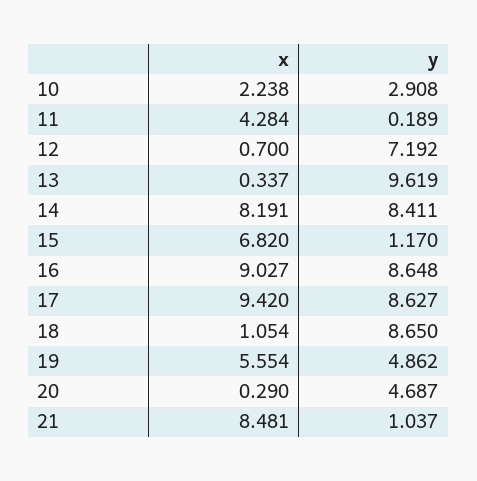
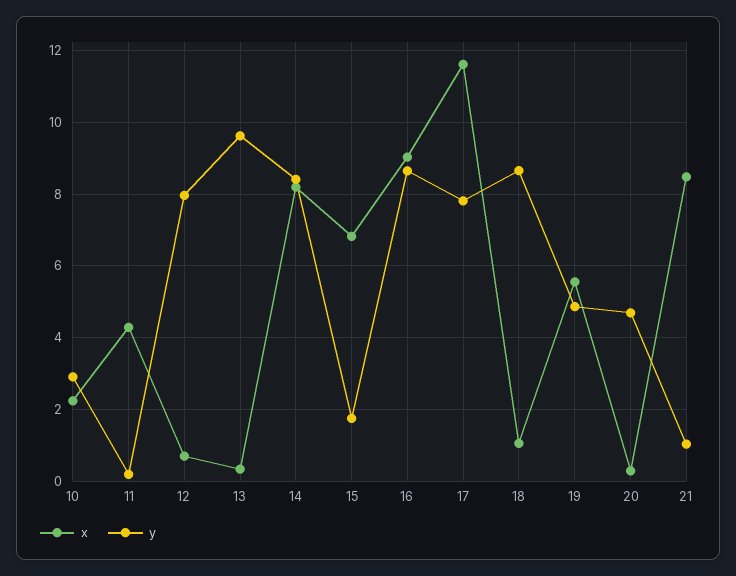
y, 12: 7.192 -> 8
y, 15: 1.17 -> 1.8
x, 17: 9.42 -> 11.6
y, 17: 8.627 -> 7.8

